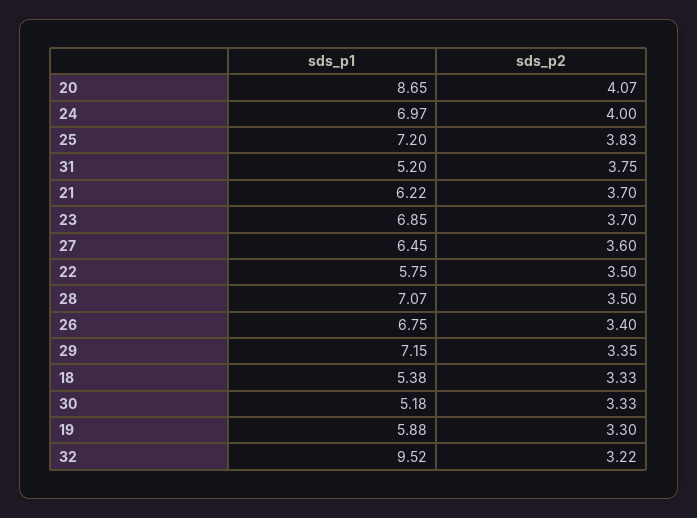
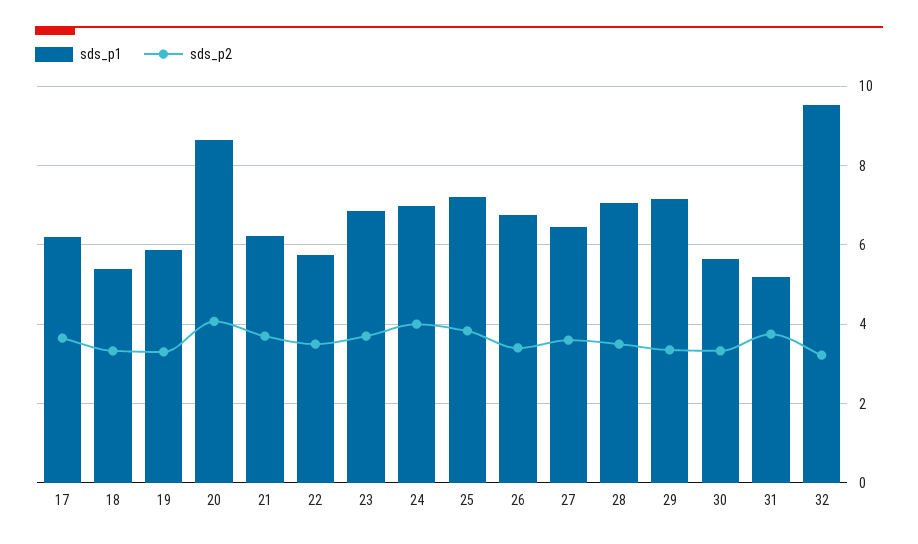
sds_p1, 30: 5.18 -> 5.6
sds_p1, 17: none -> 6.2
sds_p2, 17: none -> 3.6

